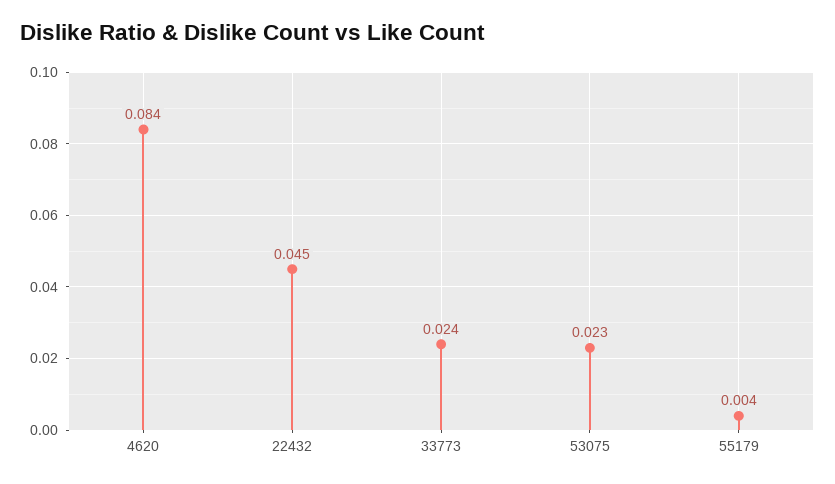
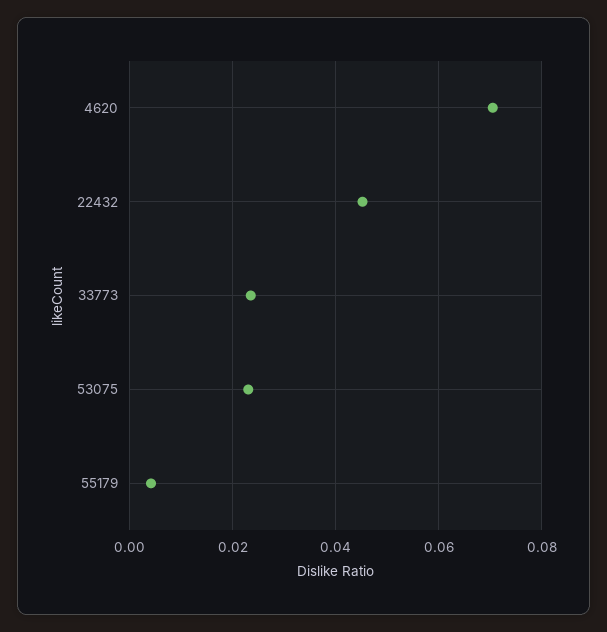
4620: 0.084 -> 0.07

